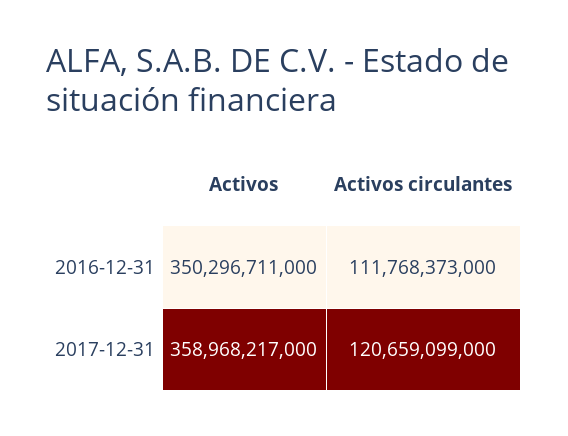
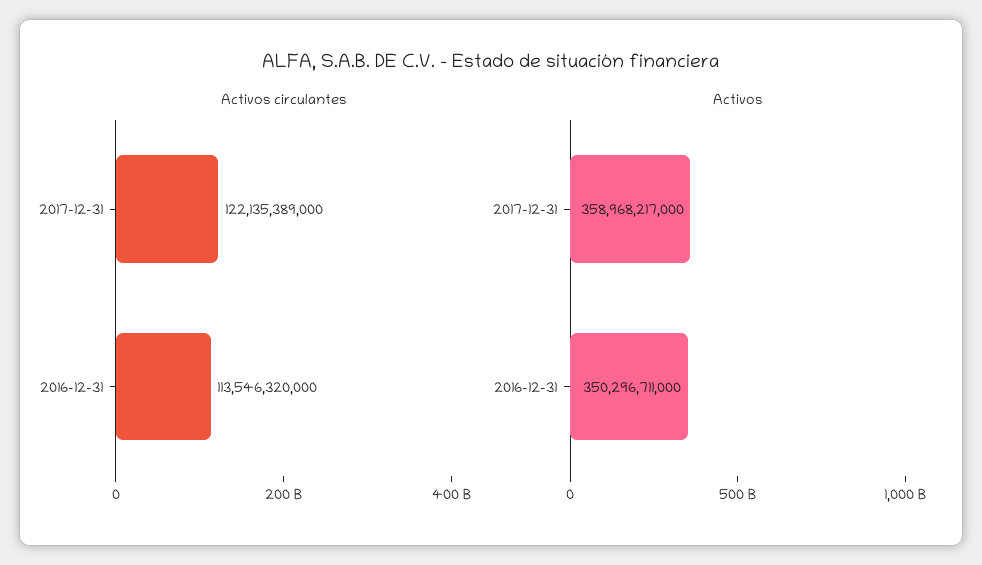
Activos circulantes, 2016-12-31: 111768373000 -> 113546320000
Activos circulantes, 2017-12-31: 120659099000 -> 122135389000

